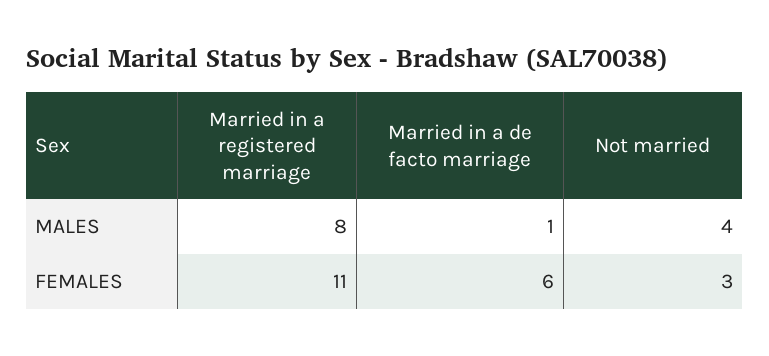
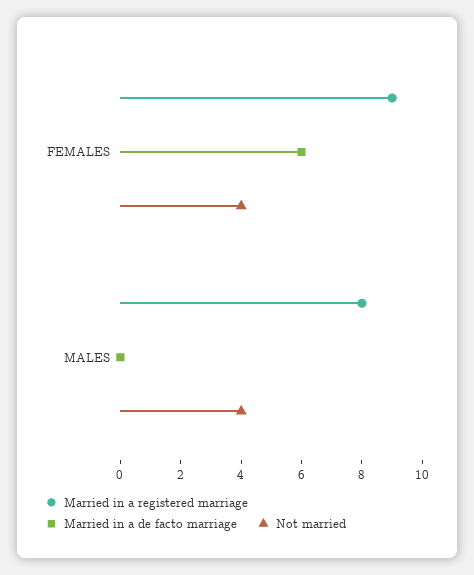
Married in a de facto marriage, MALES: 1 -> 0
Married in a registered marriage, FEMALES: 11 -> 9
Not married, FEMALES: 3 -> 4

